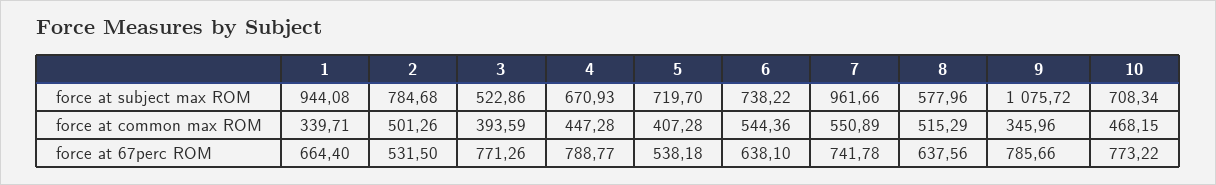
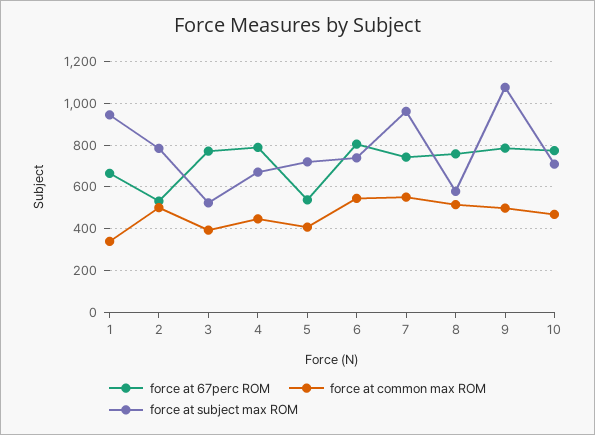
force at common max ROM, 9: 345.96 -> 500
force at 67perc ROM, 6: 638.1 -> 800
force at 67perc ROM, 8: 637.56 -> 750

